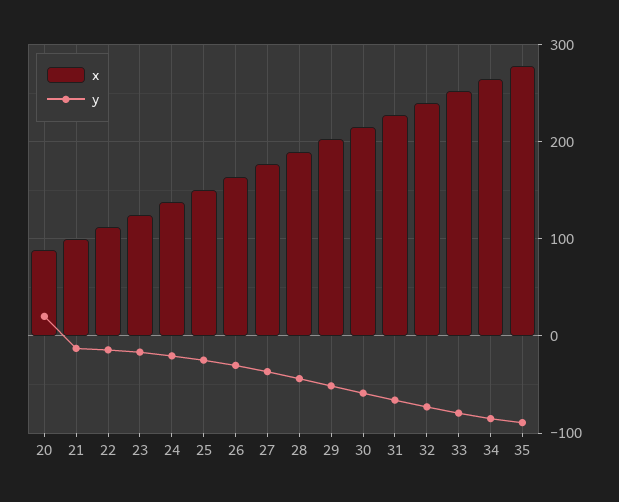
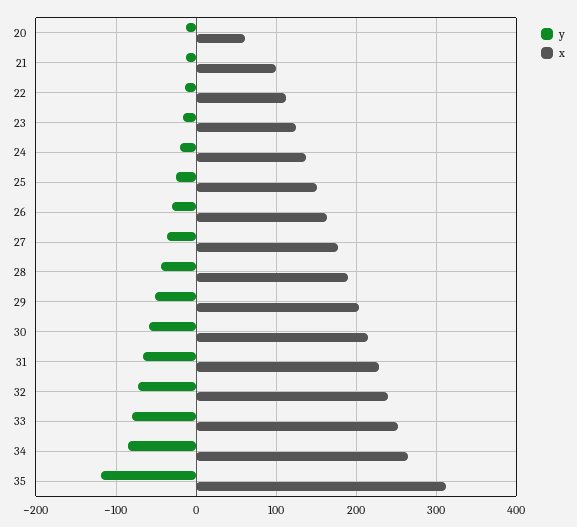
x, 20: 90 -> 60
y, 20: 20 -> -10
x, 35: 280 -> 310
y, 35: -90 -> -120

